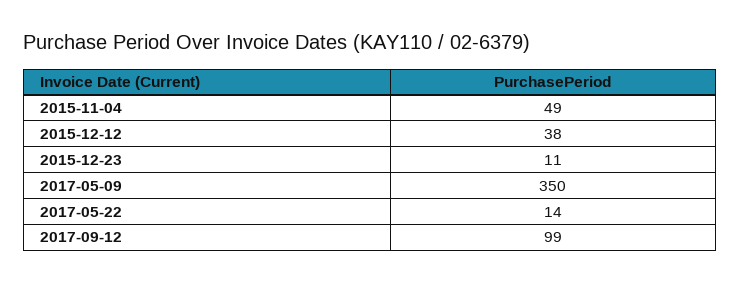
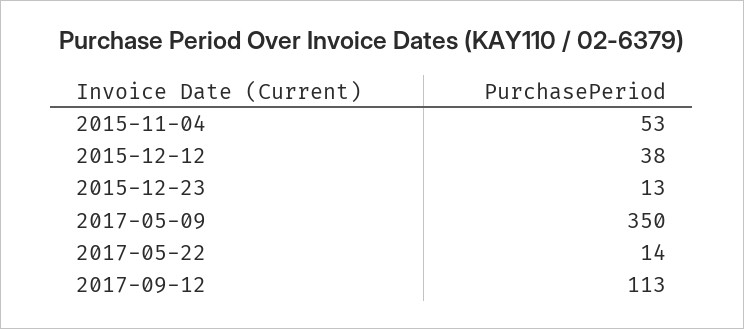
2015-11-04: 49 -> 53
2015-12-23: 11 -> 13
2017-09-12: 99 -> 113

